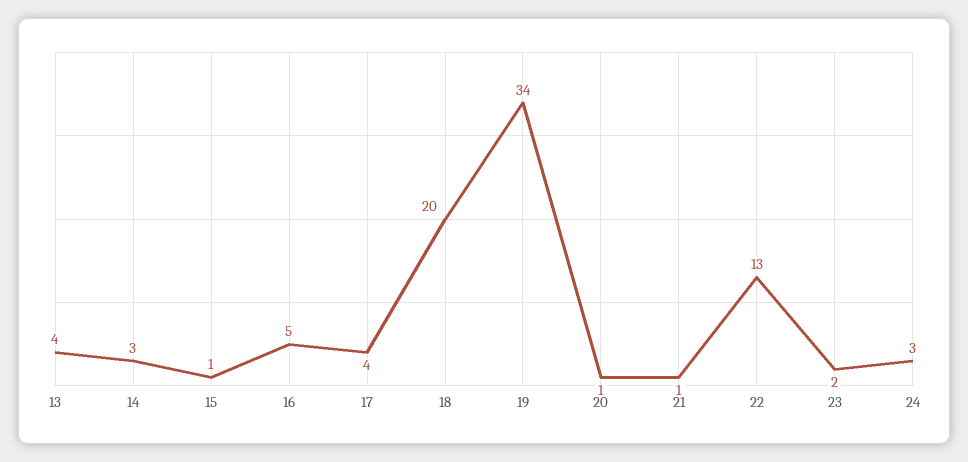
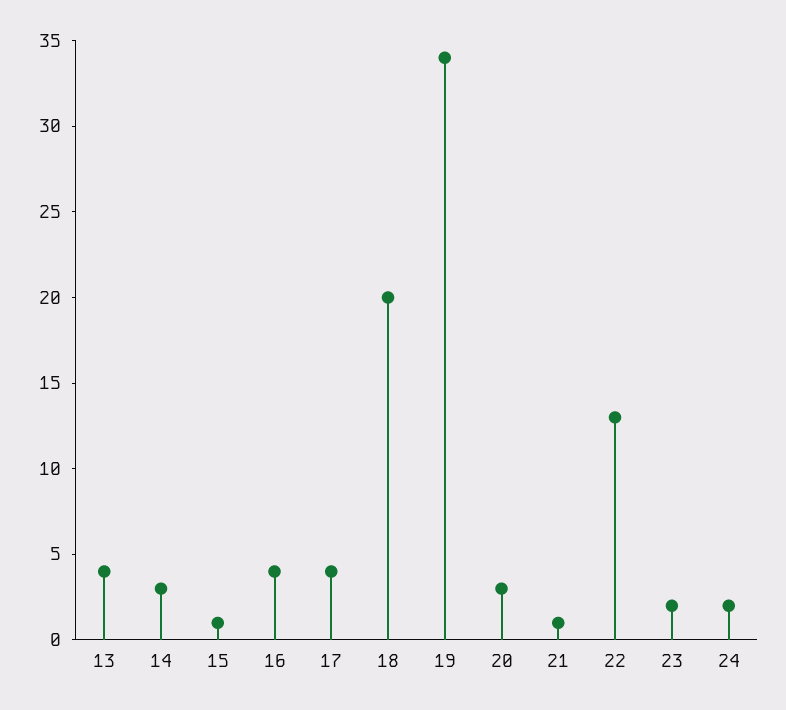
16: 5 -> 4
20: 1 -> 3
24: 3 -> 2

